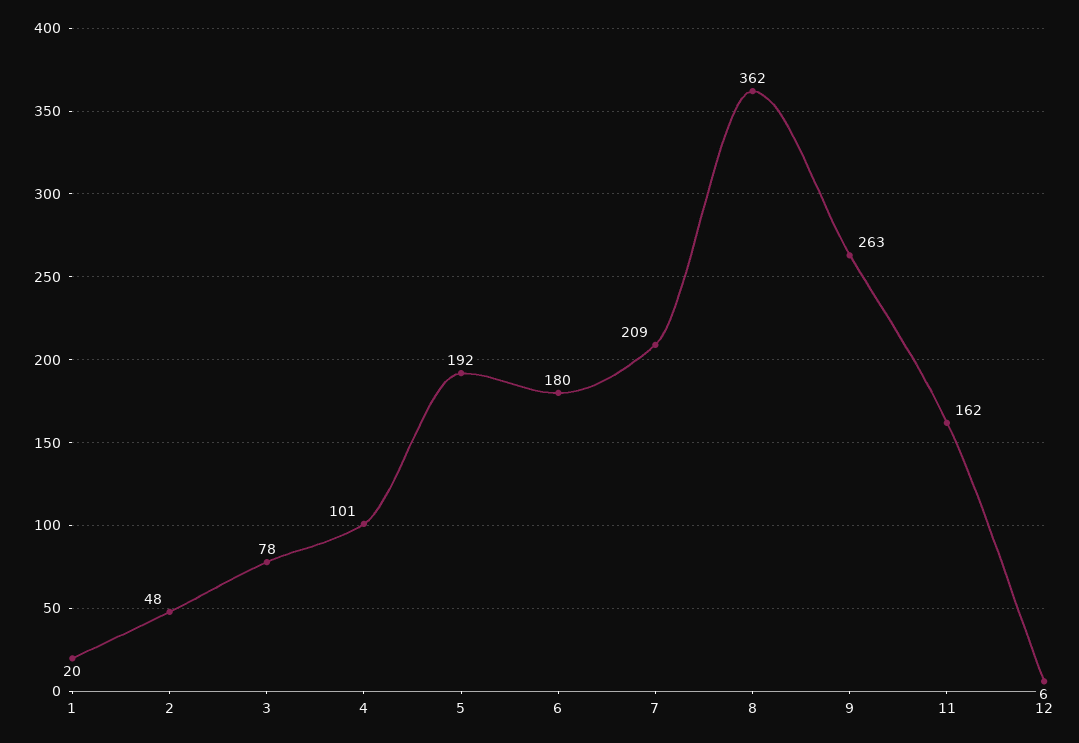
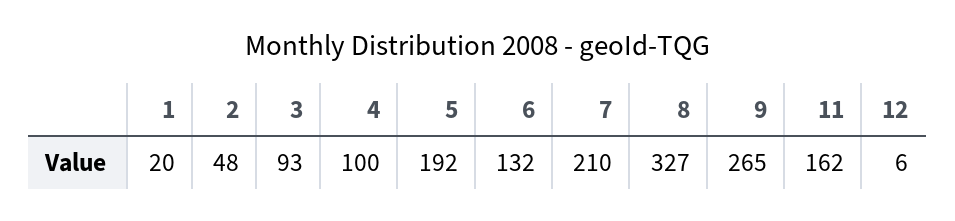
3: 78 -> 93
4: 101 -> 100
6: 180 -> 132
7: 209 -> 210
8: 362 -> 327
9: 263 -> 265

